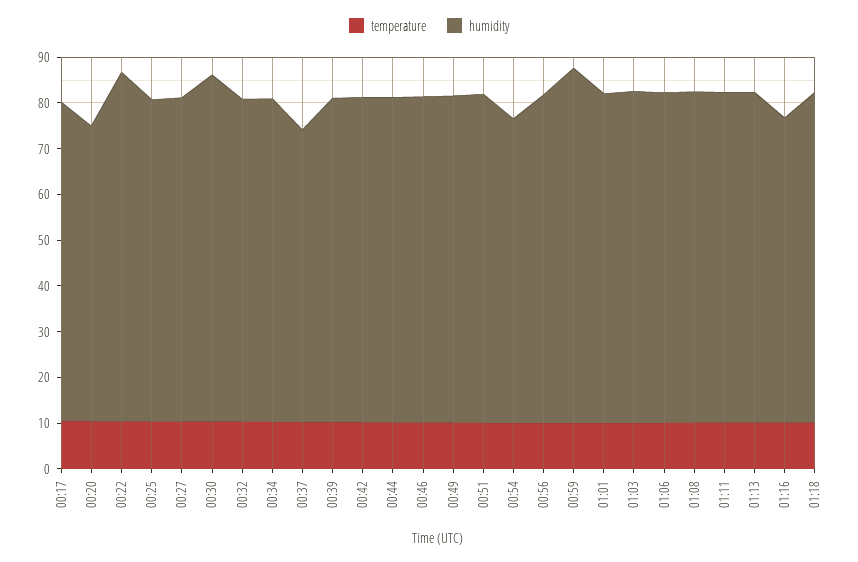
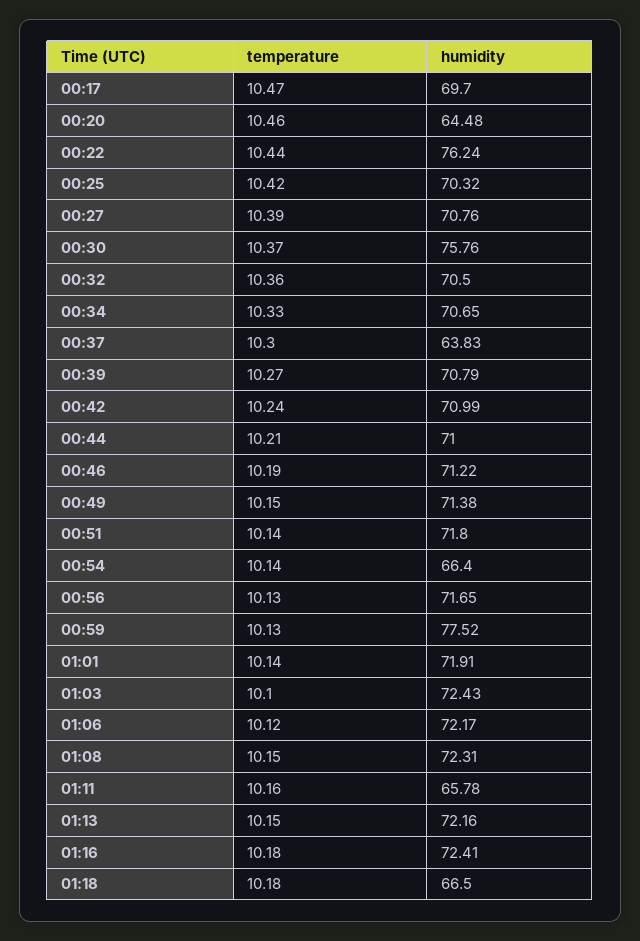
humidity, 01:11: 72 -> 65.78
humidity, 01:16: 66 -> 72.41
humidity, 01:18: 72 -> 66.5

